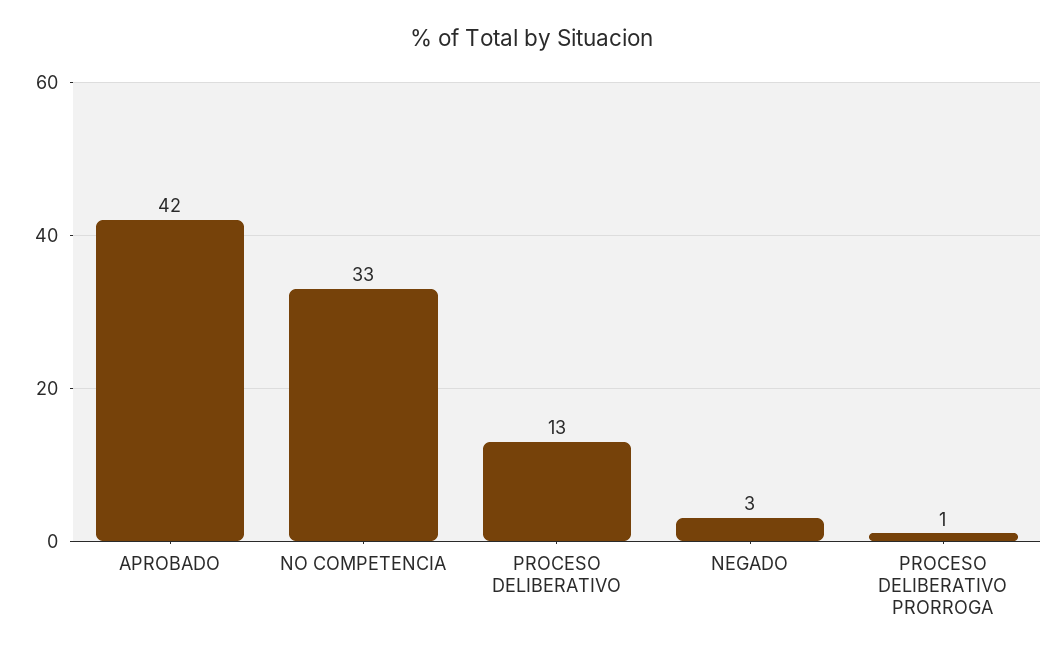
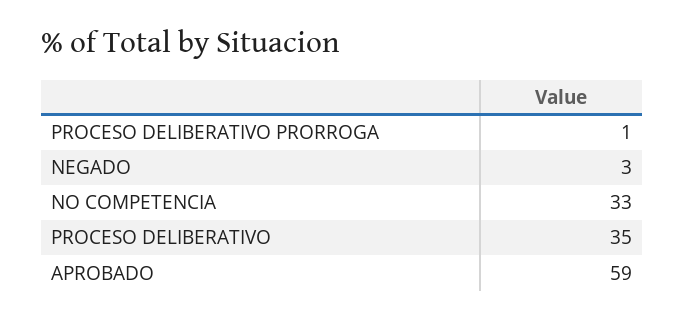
APROBADO: 42 -> 59
PROCESO DELIBERATIVO: 13 -> 35

